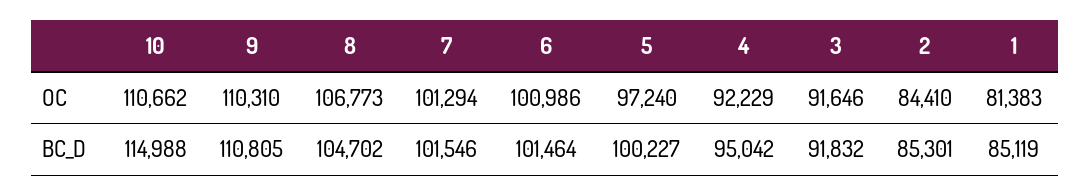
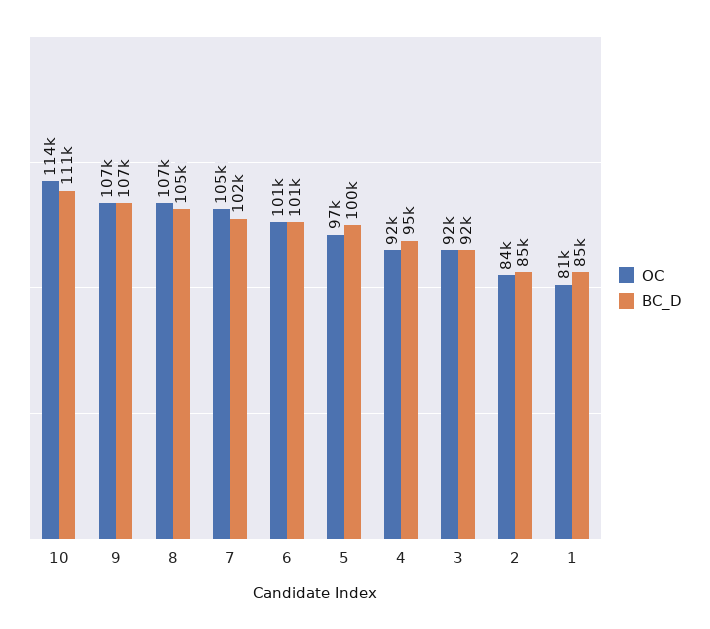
OC, 10: 110662 -> 114000
OC, 9: 110310 -> 107000
OC, 7: 101294 -> 105000
BC_D, 10: 114988 -> 111000
BC_D, 9: 110805 -> 107000

